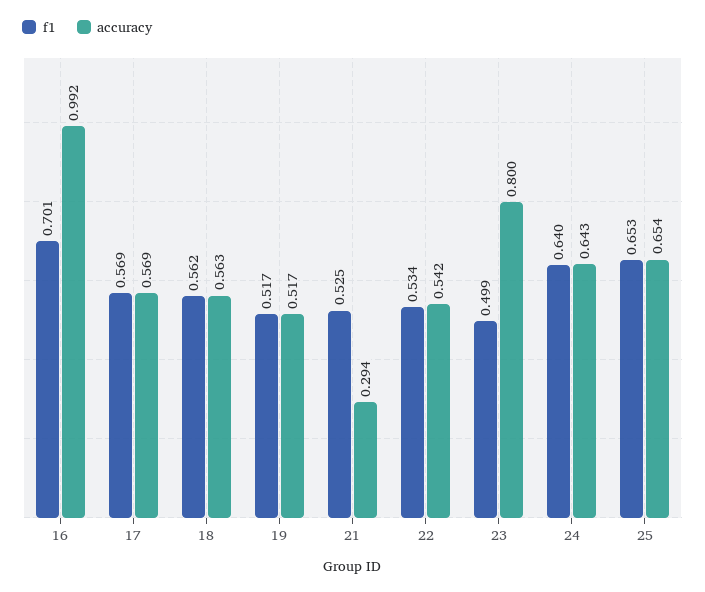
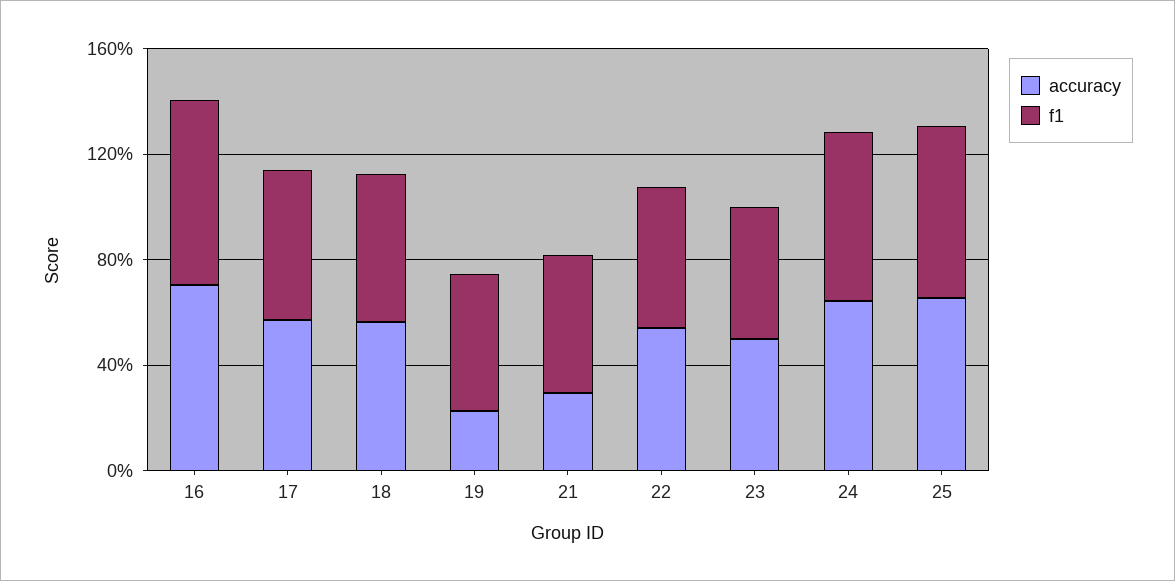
accuracy, 16: 0.992 -> 0.7
accuracy, 19: 0.517 -> 0.2
accuracy, 23: 0.8 -> 0.5

